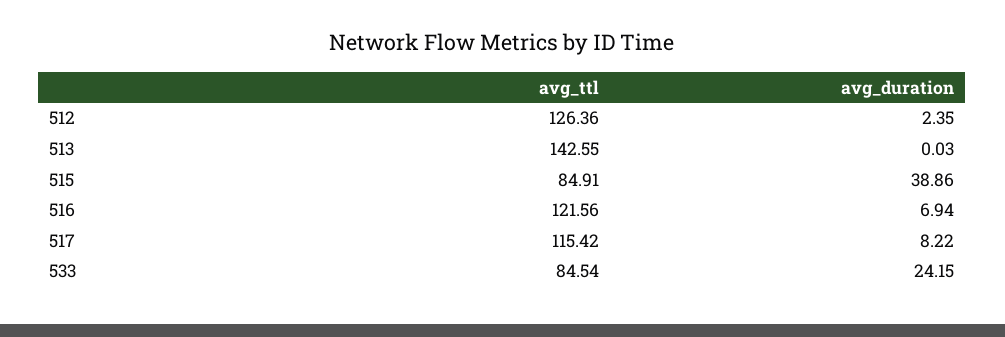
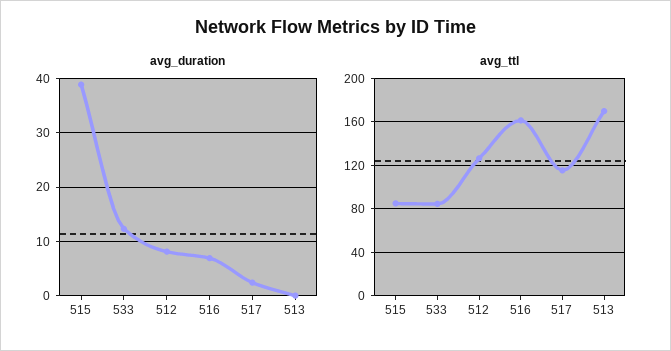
avg_duration, 512: 2.35 -> 8
avg_ttl, 513: 142.55 -> 170
avg_ttl, 516: 121.56 -> 160
avg_duration, 517: 8.22 -> 2
avg_duration, 533: 24.15 -> 12

